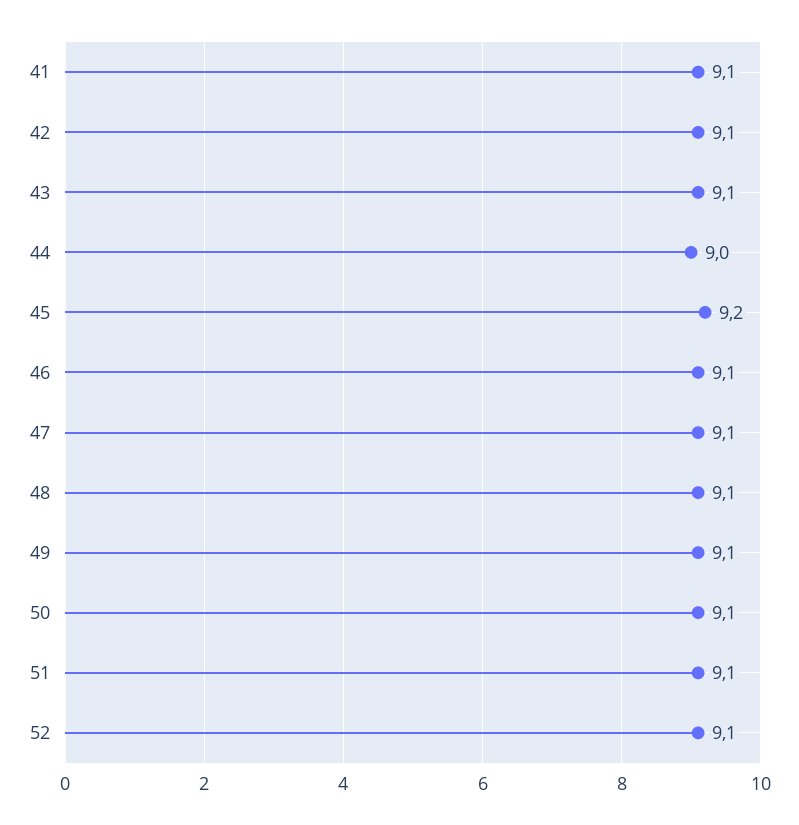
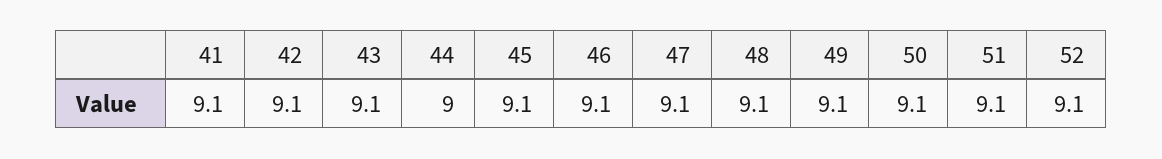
45: 9.2 -> 9.1

